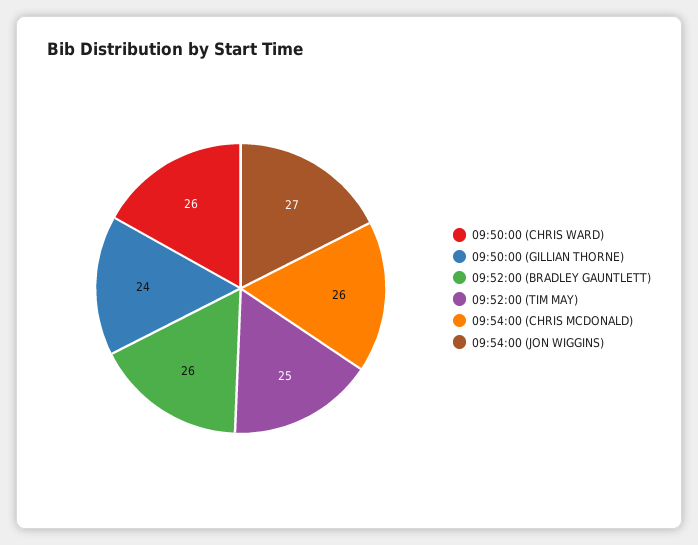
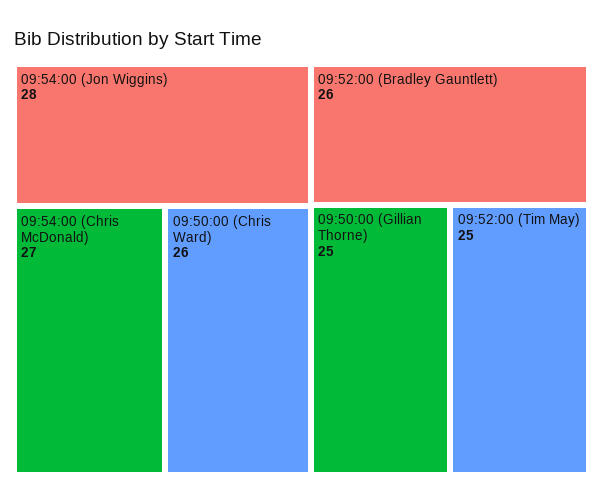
09:50:00 (GILLIAN THORNE): 24 -> 25
09:54:00 (CHRIS MCDONALD): 26 -> 27
09:54:00 (JON WIGGINS): 27 -> 28

